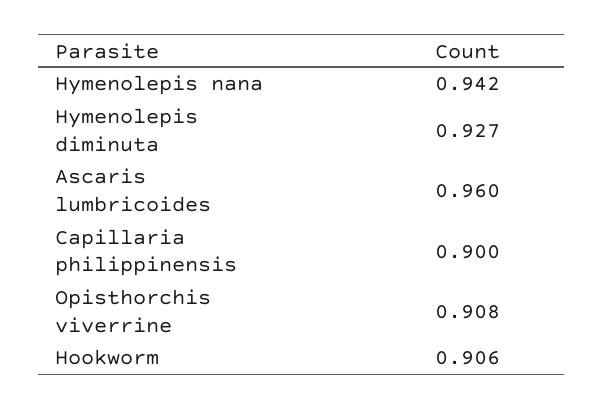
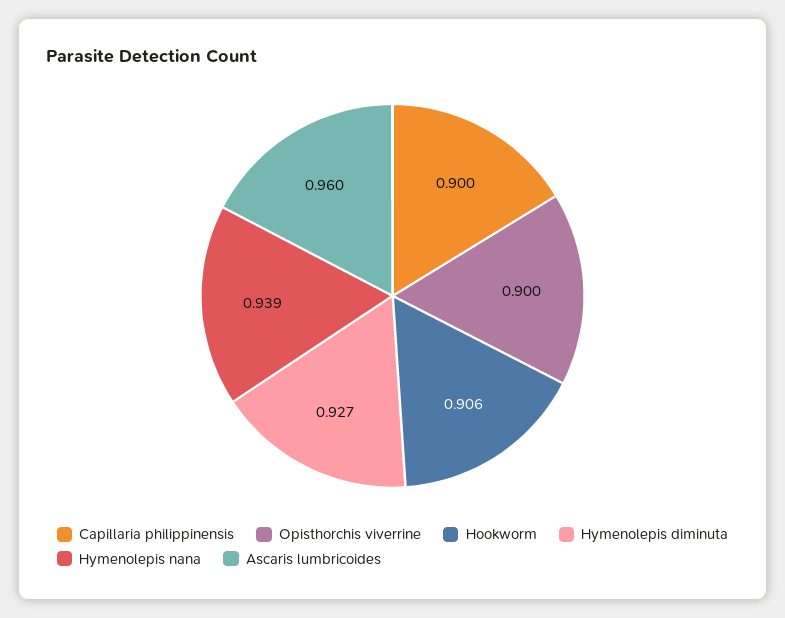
Hymenolepis nana: 0.942 -> 0.939
Opisthorchis viverrine: 0.908 -> 0.9

